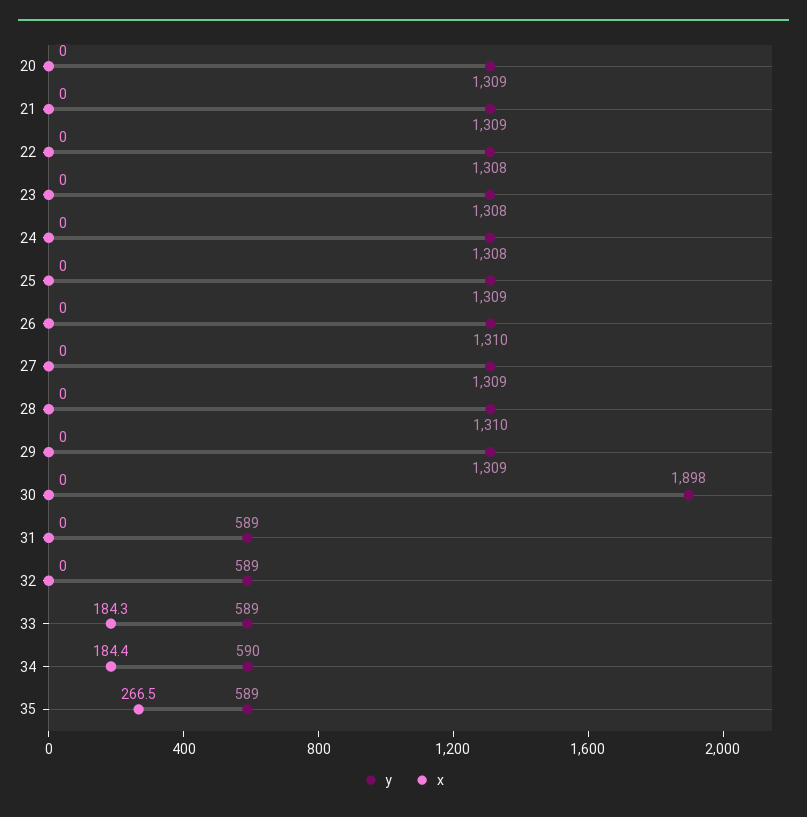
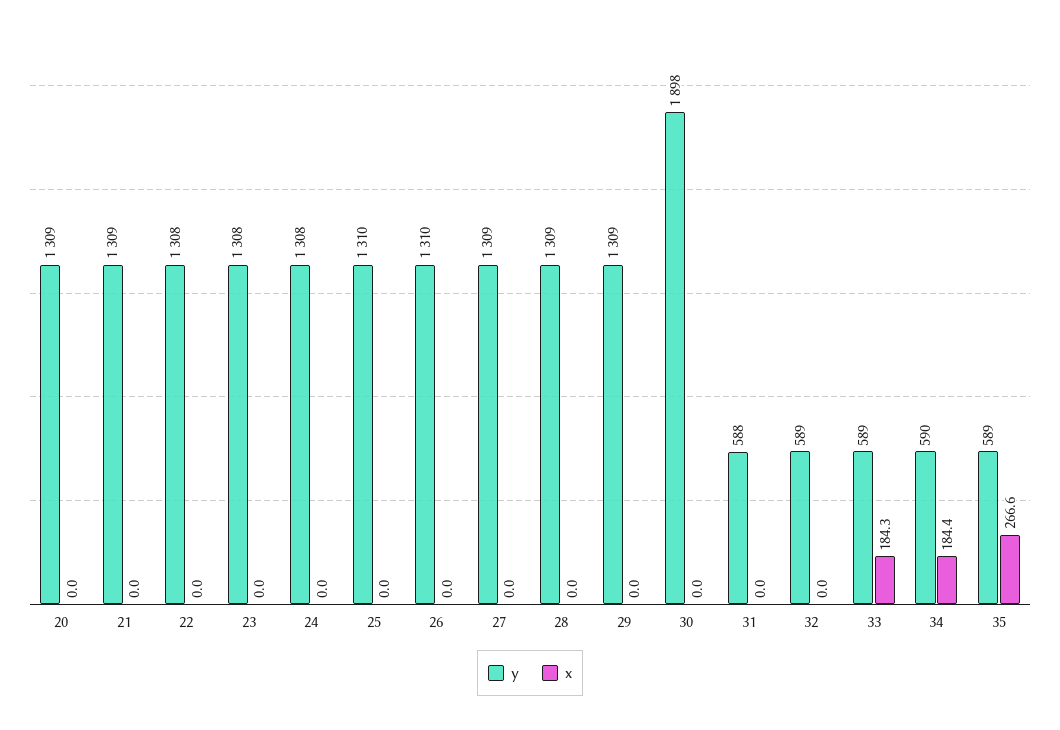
y, 25: 1309 -> 1310
y, 28: 1310 -> 1309
y, 31: 589 -> 588
x, 35: 266.5 -> 266.6

